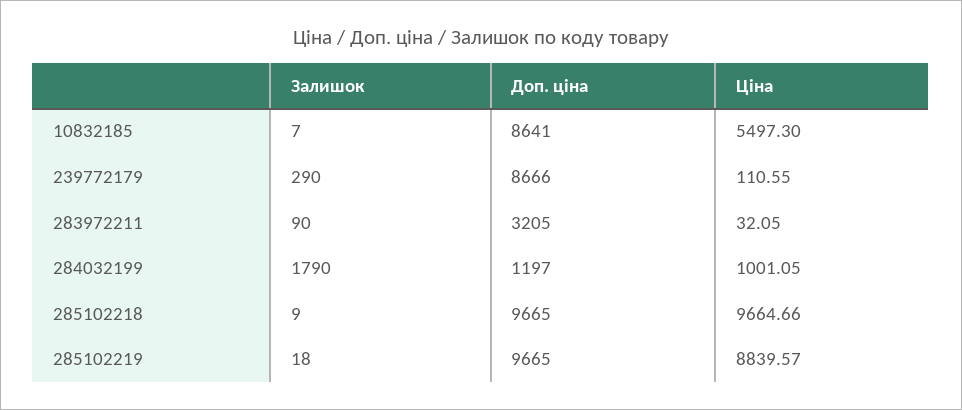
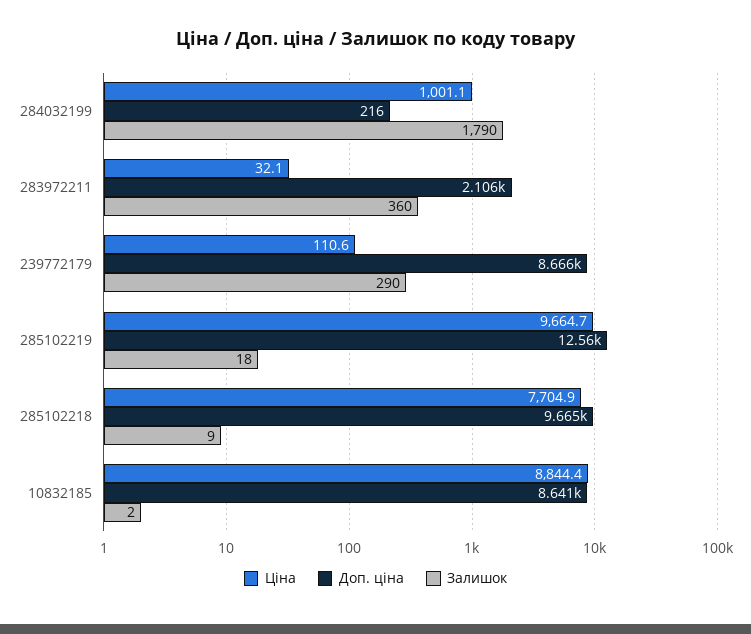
Залишок, 10832185: 7 -> 2
Ціна, 10832185: 5497.3 -> 8844.4
Залишок, 283972211: 90 -> 360
Доп. ціна, 283972211: 3205 -> 2106
Доп. ціна, 284032199: 1197 -> 216
Ціна, 285102218: 9664.66 -> 7704.9
Доп. ціна, 285102219: 9665 -> 12560
Ціна, 285102219: 8839.57 -> 9664.7

